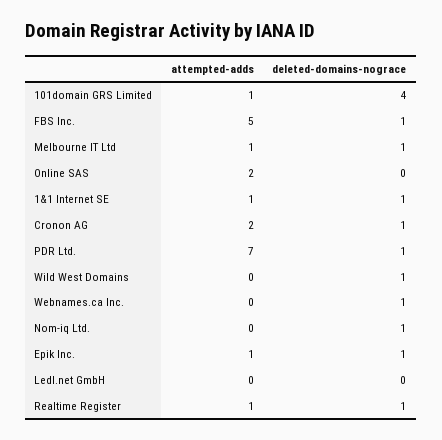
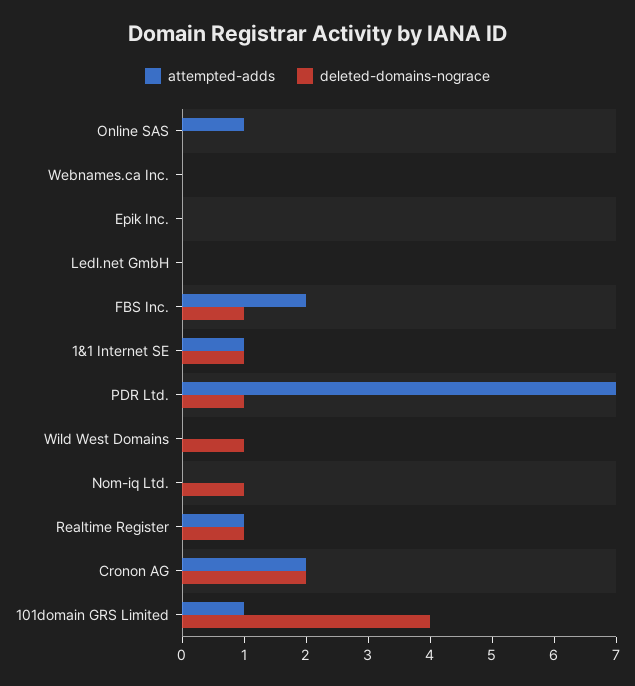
attempted-adds, FBS Inc.: 5 -> 2
attempted-adds, Melbourne IT Ltd: 1 -> none
deleted-domains-nograce, Melbourne IT Ltd: 1 -> none
attempted-adds, Online SAS: 2 -> 1
deleted-domains-nograce, Cronon AG: 1 -> 2
deleted-domains-nograce, Webnames.ca Inc.: 1 -> 0
attempted-adds, Epik Inc.: 1 -> 0
deleted-domains-nograce, Epik Inc.: 1 -> 0

